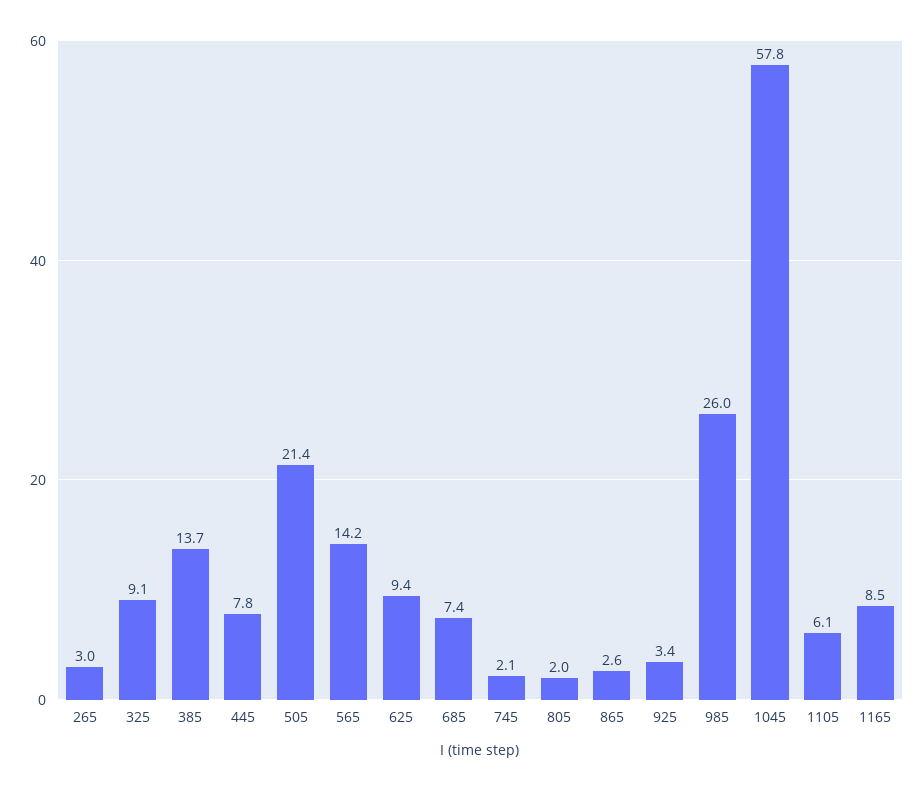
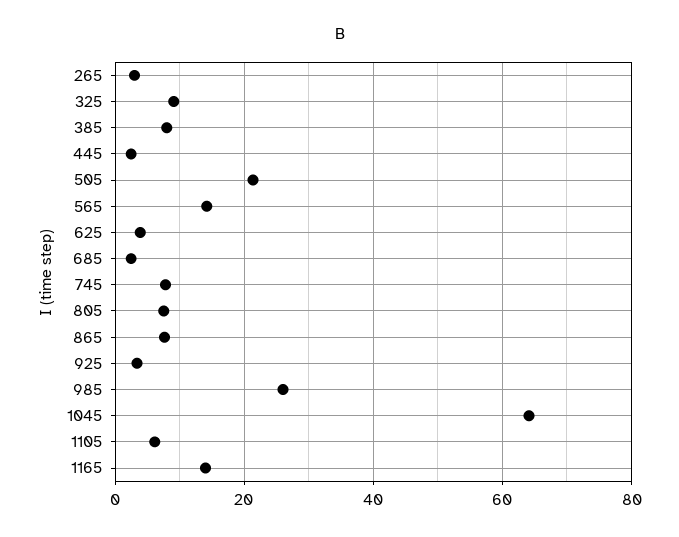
385: 13.7 -> 8
445: 7.8 -> 2
625: 9.4 -> 4
685: 7.4 -> 2
745: 2.1 -> 8
805: 2 -> 8
865: 2.6 -> 8
1045: 57.8 -> 64
1165: 8.5 -> 14

